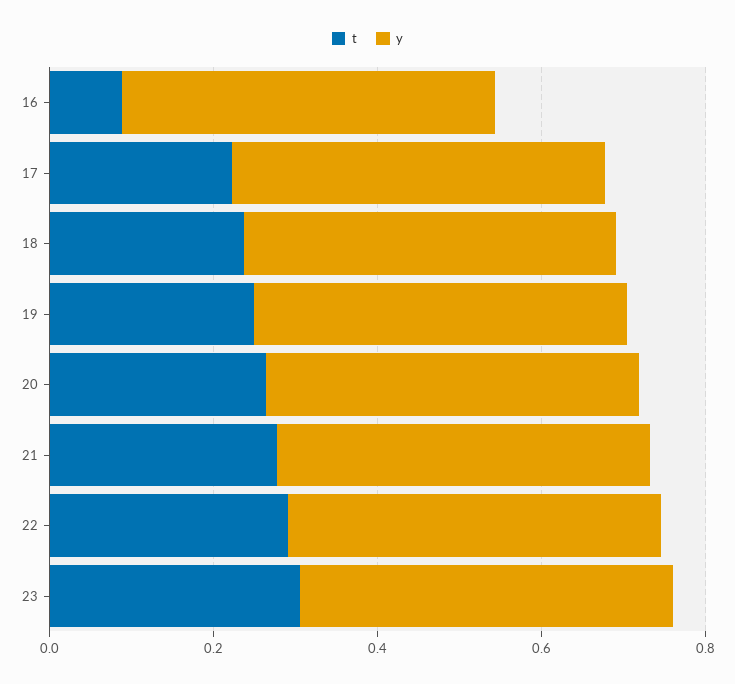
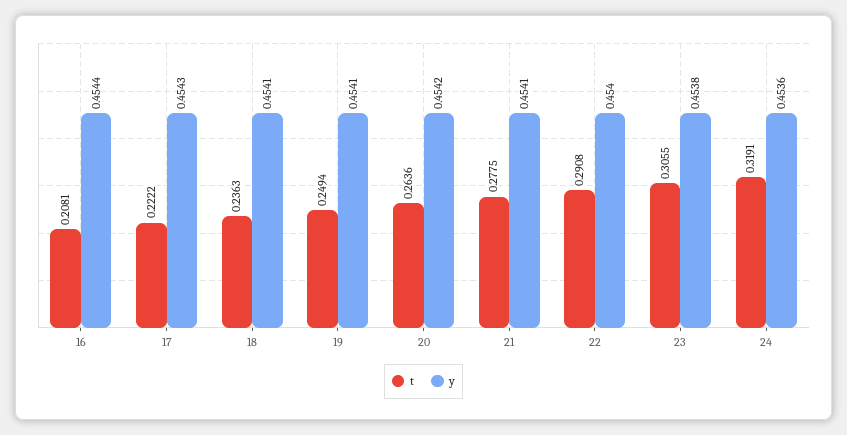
t, 16: 0.1 -> 0.2081
t, 24: none -> 0.3191
y, 24: none -> 0.4536

